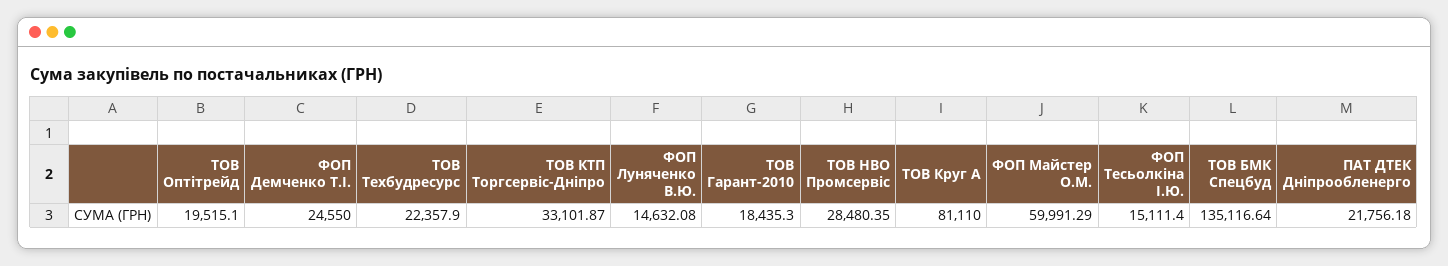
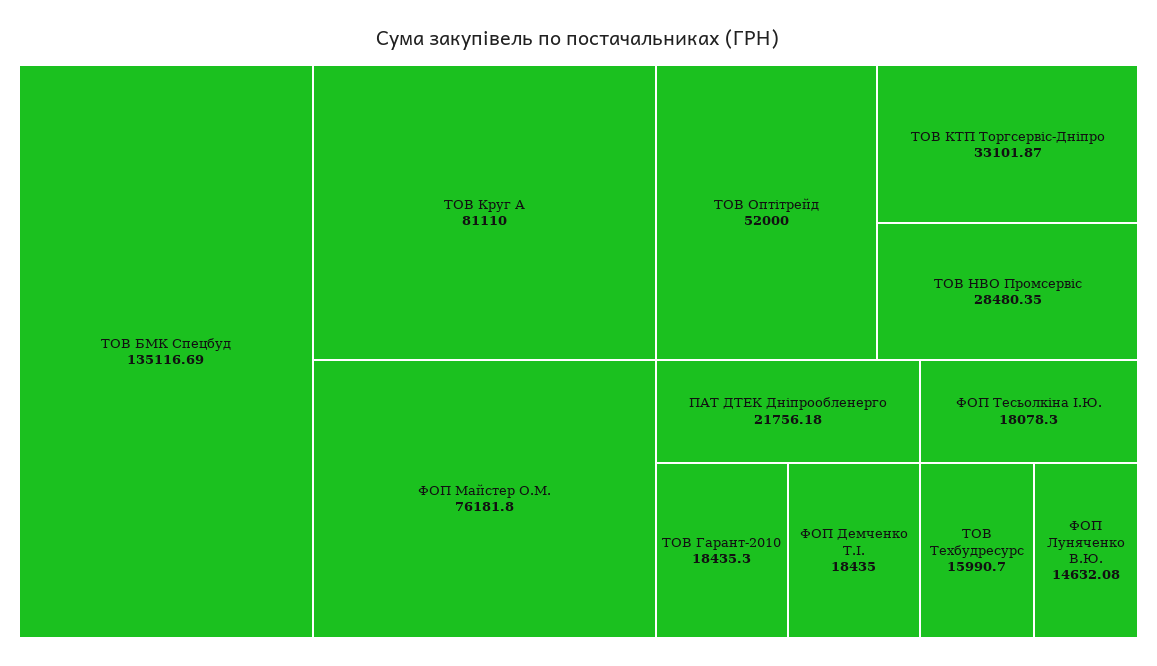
ТОВ Оптітрейд: 19515.1 -> 52000
ФОП Демченко Т.І.: 24550 -> 18435
ТОВ Техбудресурс: 22357.9 -> 15990.7
ФОП Майстер О.М.: 59991.29 -> 76181.8
ФОП Тесьолкіна І.Ю.: 15111.4 -> 18078.3
ТОВ БМК Спецбуд: 135116.64 -> 135116.69

